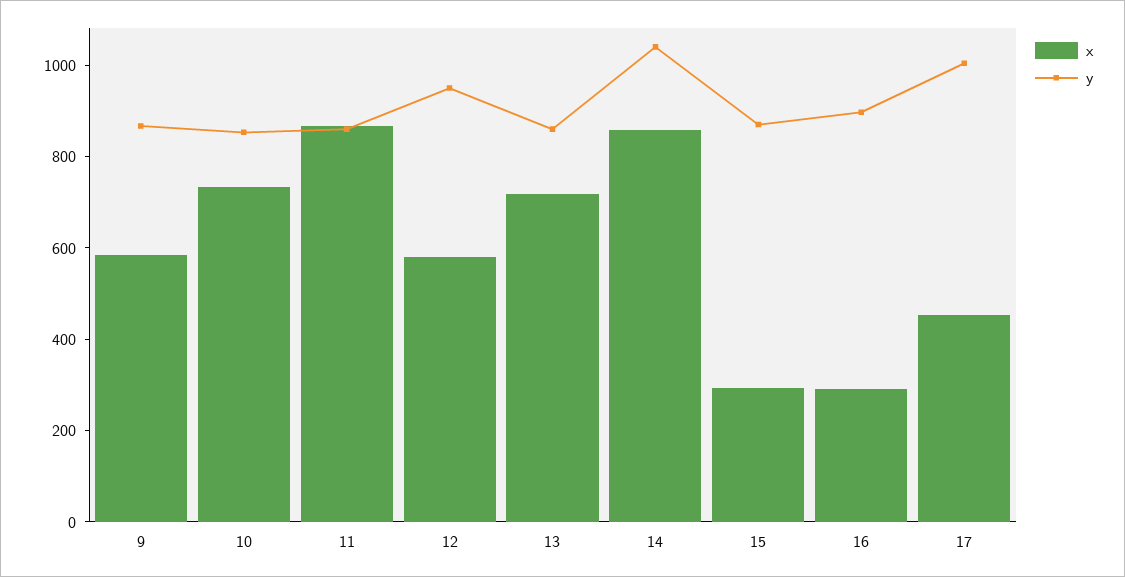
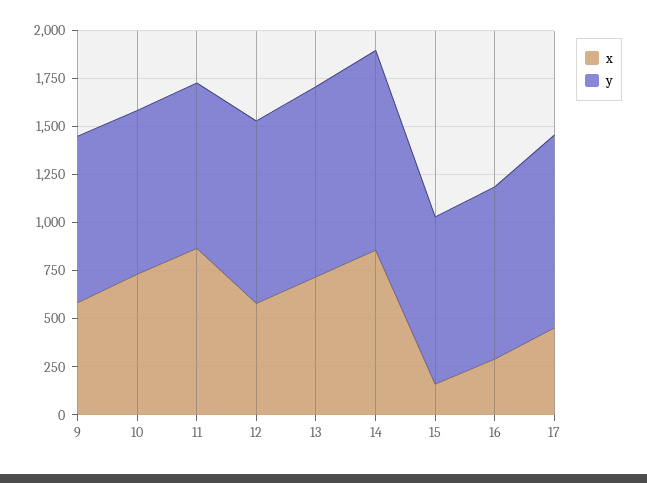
y, 13: 850 -> 1000
x, 15: 300 -> 150

